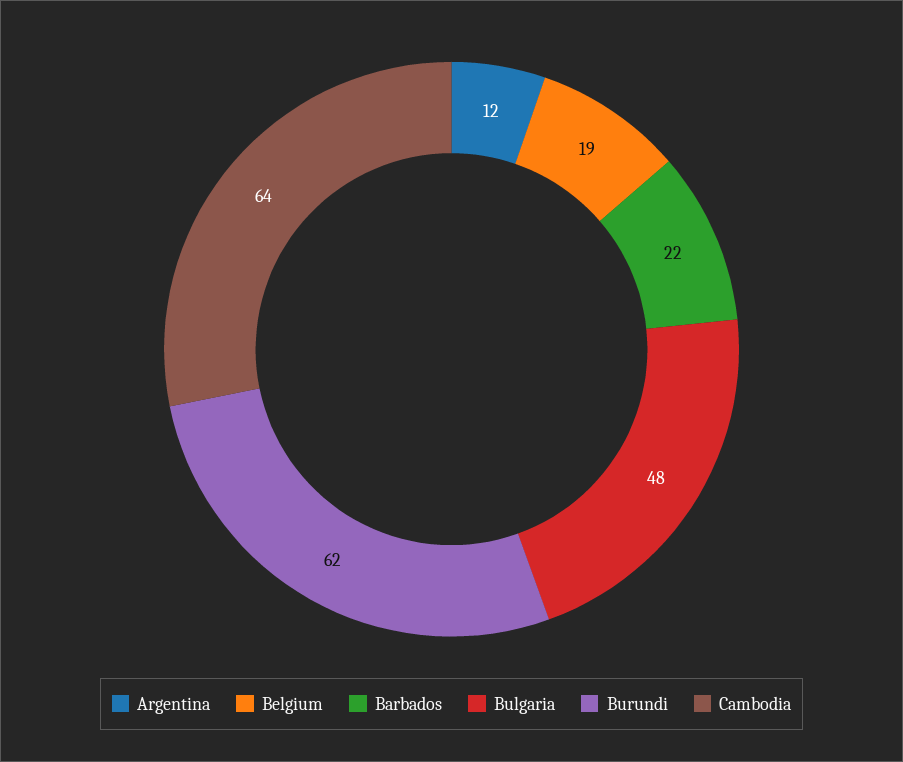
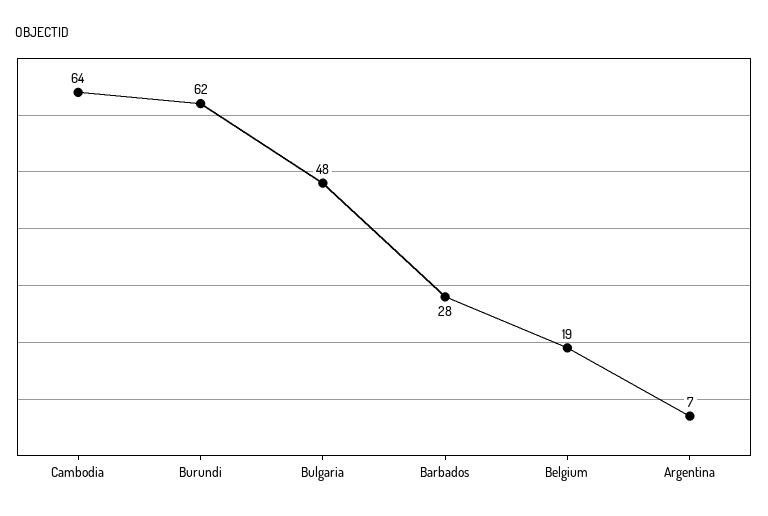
Argentina: 12 -> 7
Barbados: 22 -> 28

